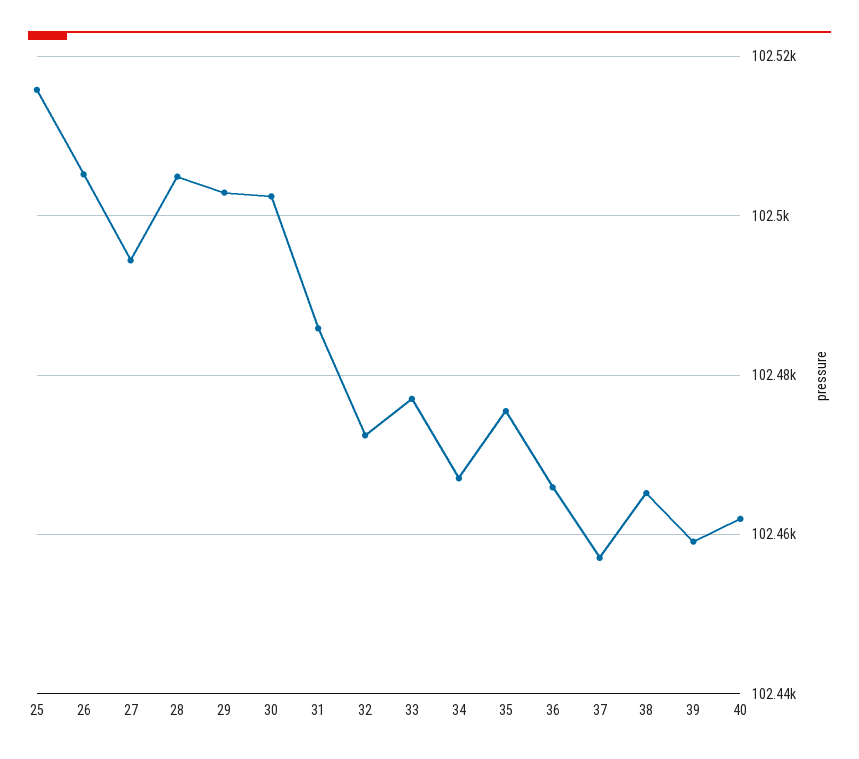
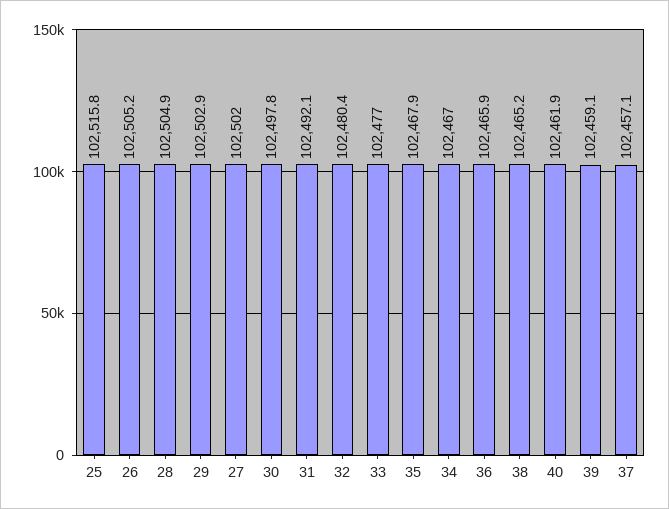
27: 102494 -> 102502
30: 102502 -> 102497.8
31: 102486 -> 102492.1
32: 102472 -> 102480.4
35: 102476 -> 102467.9

